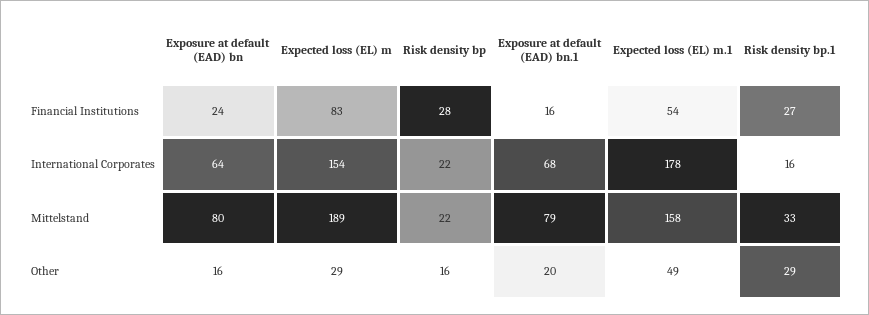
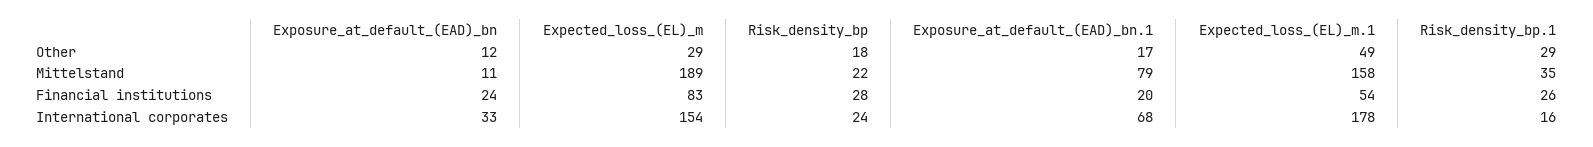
Exposure at default (EAD) bn.1, Financial Institutions: 16 -> 20
Risk density bp.1, Financial Institutions: 27 -> 26
Exposure at default (EAD) bn, International Corporates: 64 -> 33
Risk density bp, International Corporates: 22 -> 24
Exposure at default (EAD) bn, Mittelstand: 80 -> 11
Risk density bp.1, Mittelstand: 33 -> 35
Exposure at default (EAD) bn, Other: 16 -> 12
Risk density bp, Other: 16 -> 18
Exposure at default (EAD) bn.1, Other: 20 -> 17

